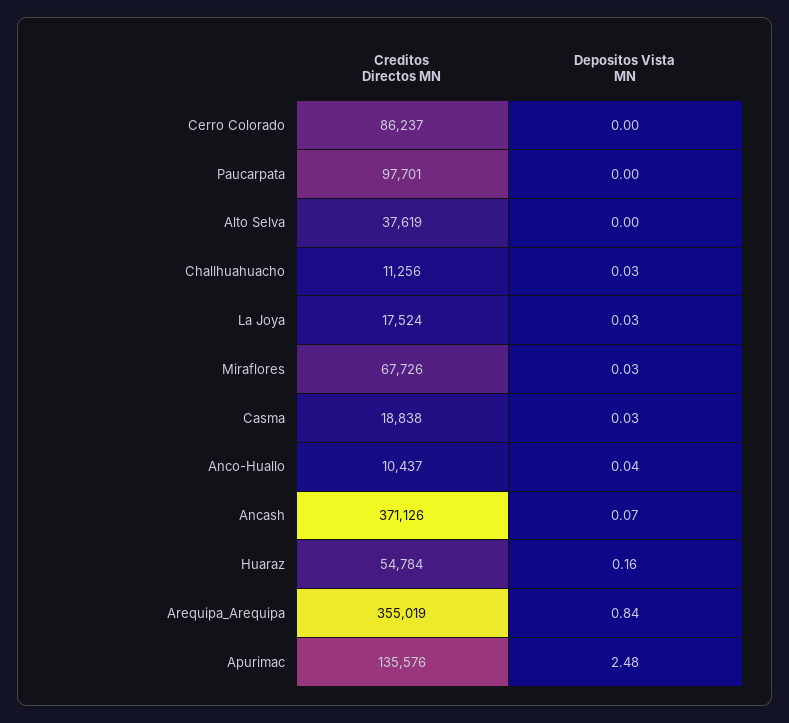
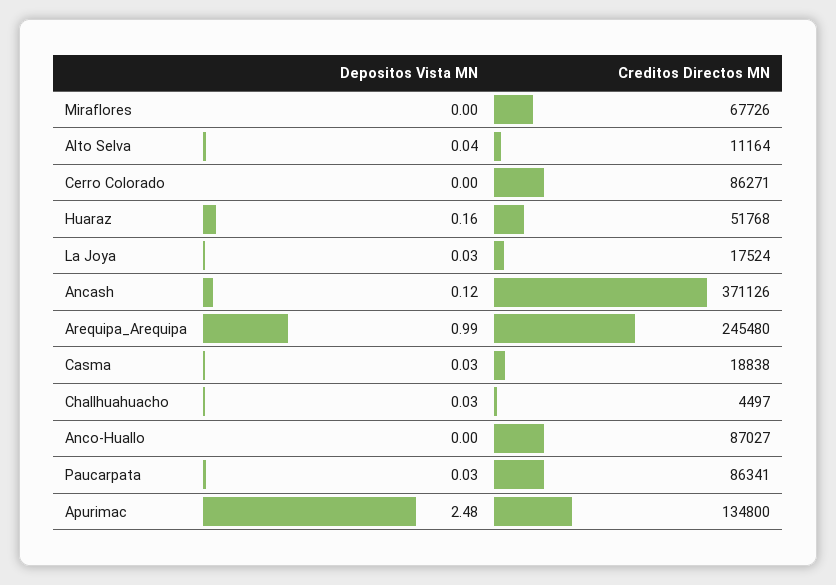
Creditos Directos MN, Cerro Colorado: 86237 -> 86271
Creditos Directos MN, Paucarpata: 97701 -> 86341
Depositos Vista MN, Paucarpata: 0 -> 0.03
Creditos Directos MN, Alto Selva: 37619 -> 11164
Depositos Vista MN, Alto Selva: 0 -> 0.04
Creditos Directos MN, Challhuahuacho: 11256 -> 4497
Depositos Vista MN, Miraflores: 0.03 -> 0
Creditos Directos MN, Anco-Huallo: 10437 -> 87027
Depositos Vista MN, Anco-Huallo: 0.04 -> 0
Depositos Vista MN, Ancash: 0.07 -> 0.12
Creditos Directos MN, Huaraz: 54784 -> 51768
Creditos Directos MN, Arequipa_Arequipa: 355019 -> 245480
Depositos Vista MN, Arequipa_Arequipa: 0.84 -> 0.99
Creditos Directos MN, Apurimac: 135576 -> 134800

